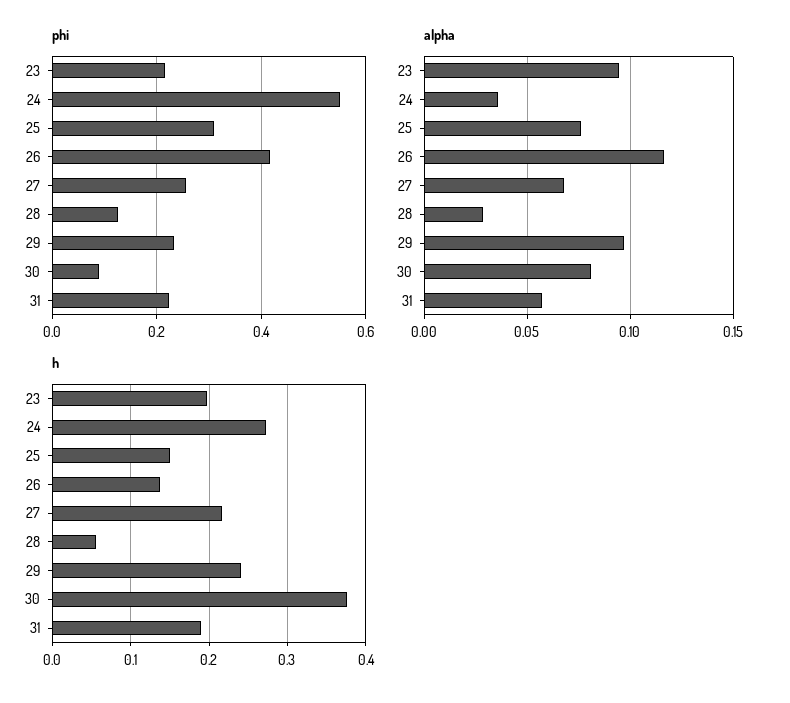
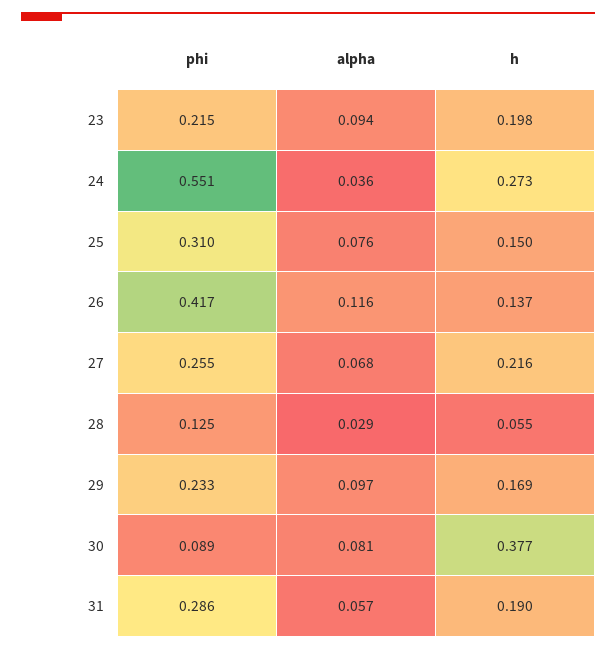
phi, 31: 0.22 -> 0.286
h, 29: 0.24 -> 0.169

